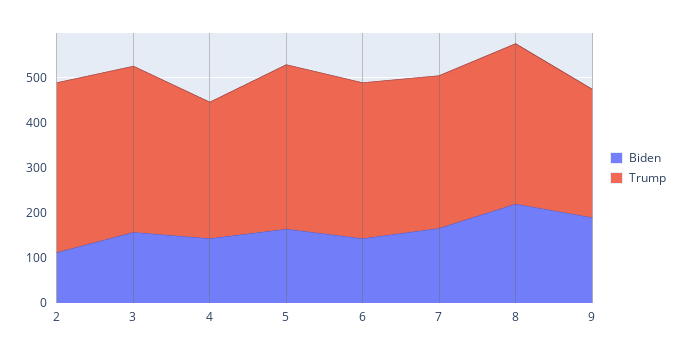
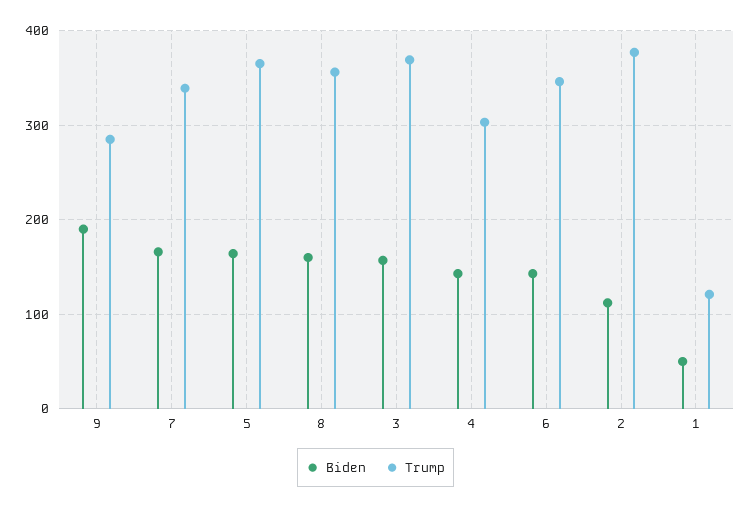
Biden, 8: 220 -> 160
Biden, 1: none -> 50
Trump, 1: none -> 120

